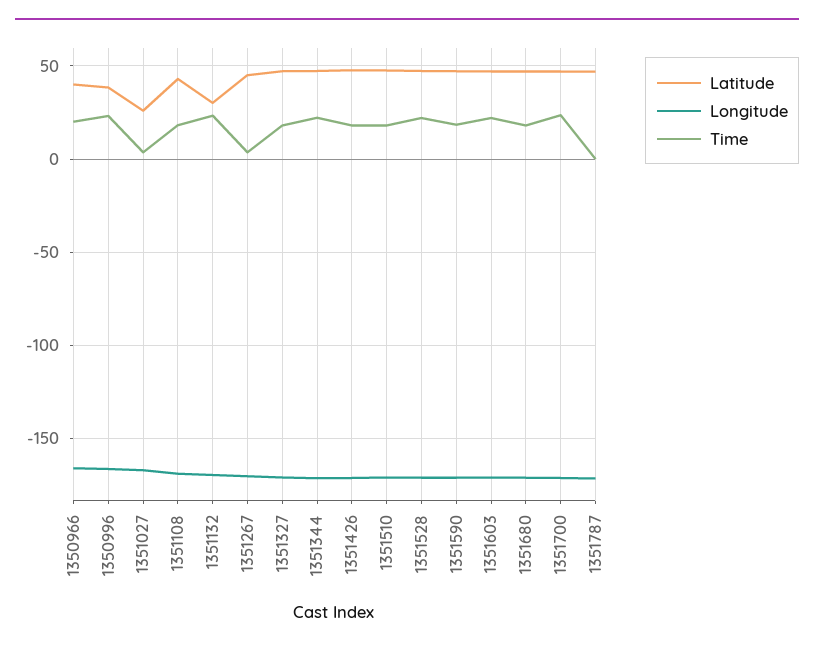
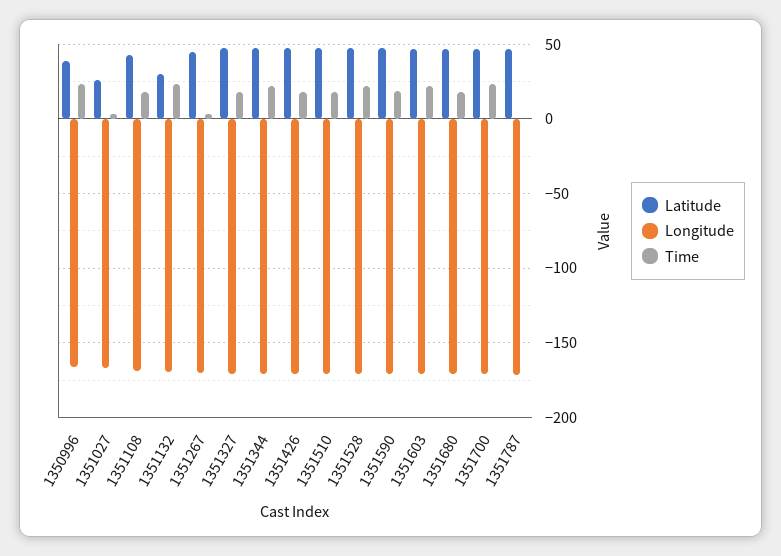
Latitude, 1350966: 40 -> none
Longitude, 1350966: -165 -> none
Time, 1350966: 20 -> none

